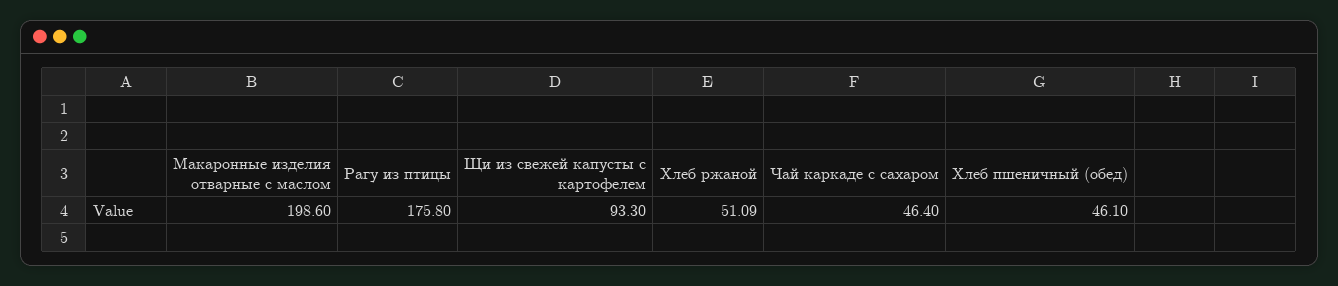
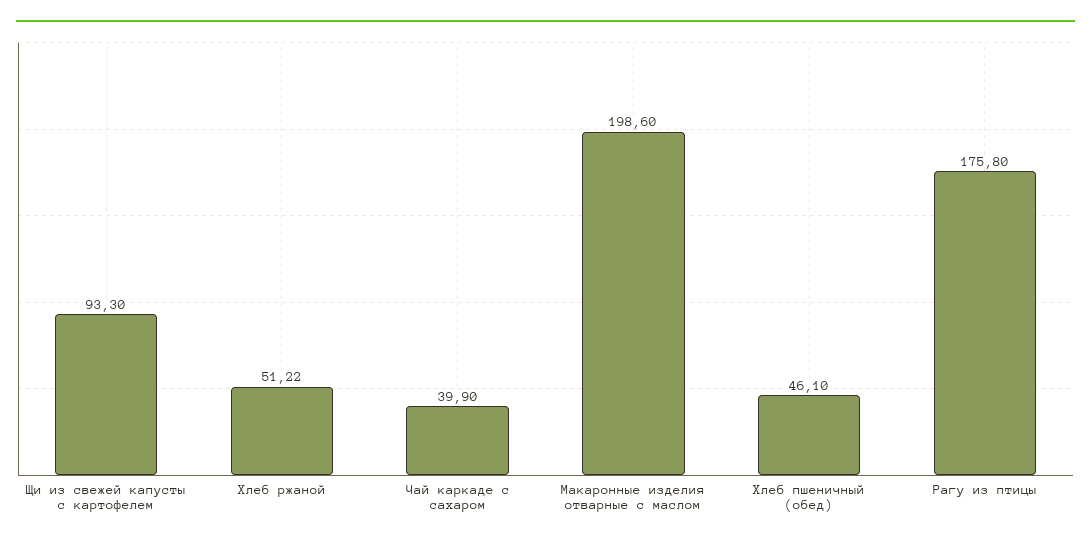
Хлеб ржаной: 51.09 -> 51.22
Чай каркаде с сахаром: 46.4 -> 39.9

